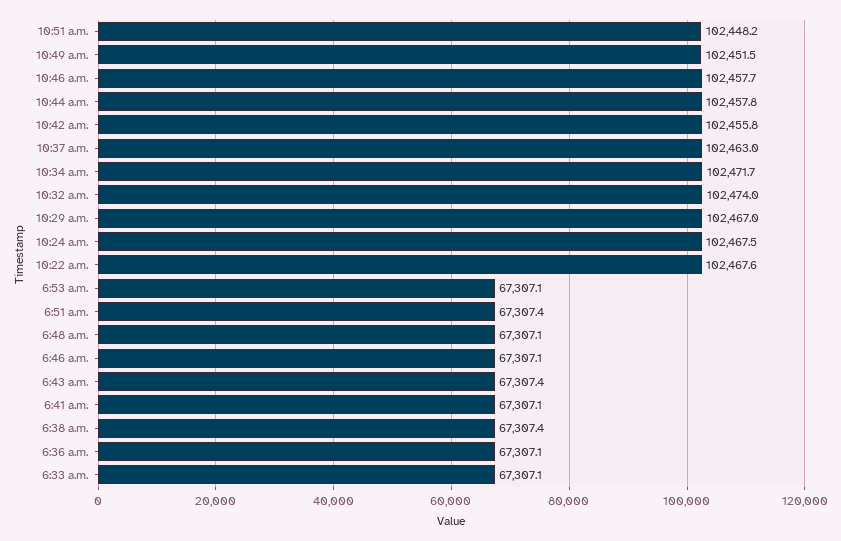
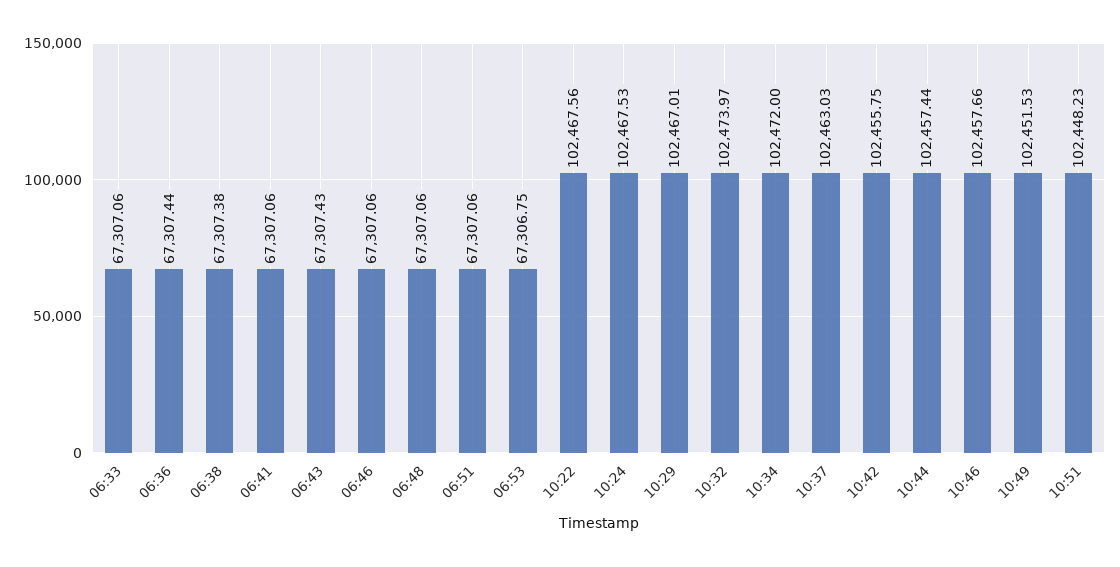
10:44 a.m.: 102457.8 -> 102457.44
10:34 a.m.: 102471.7 -> 102472
6:53 a.m.: 67307.1 -> 67306.75
6:51 a.m.: 67307.4 -> 67307.06
6:36 a.m.: 67307.1 -> 67307.44

